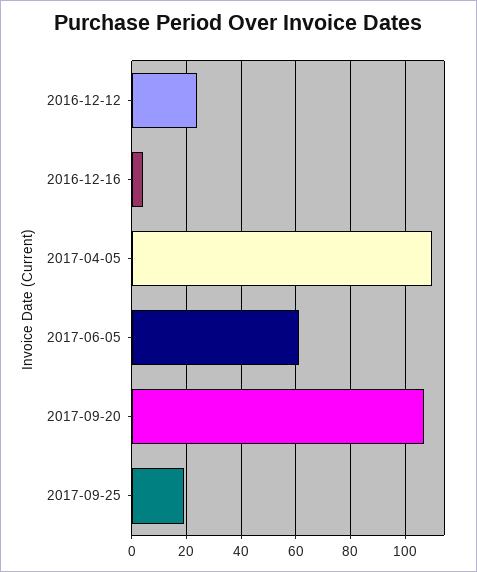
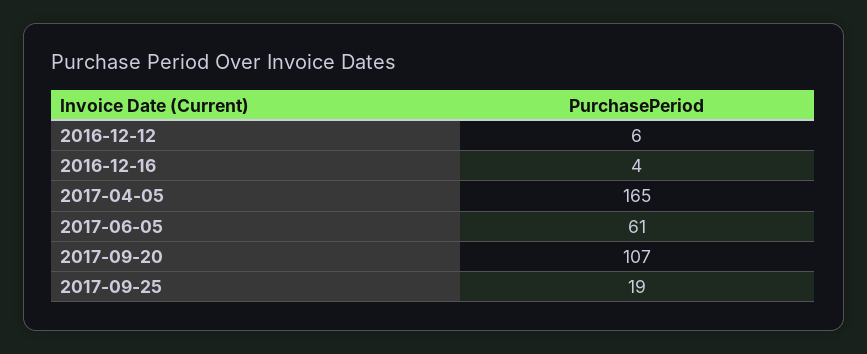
2016-12-12: 25 -> 6
2017-04-05: 110 -> 165

